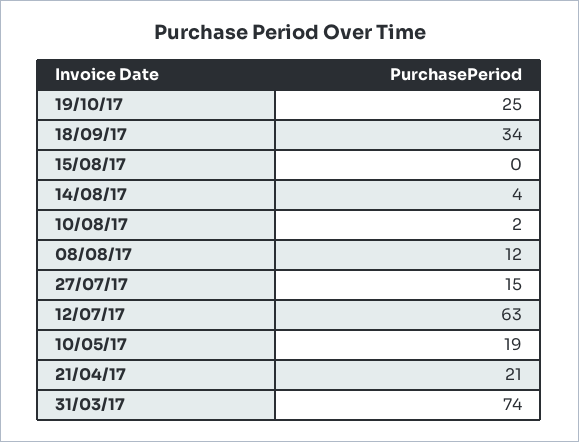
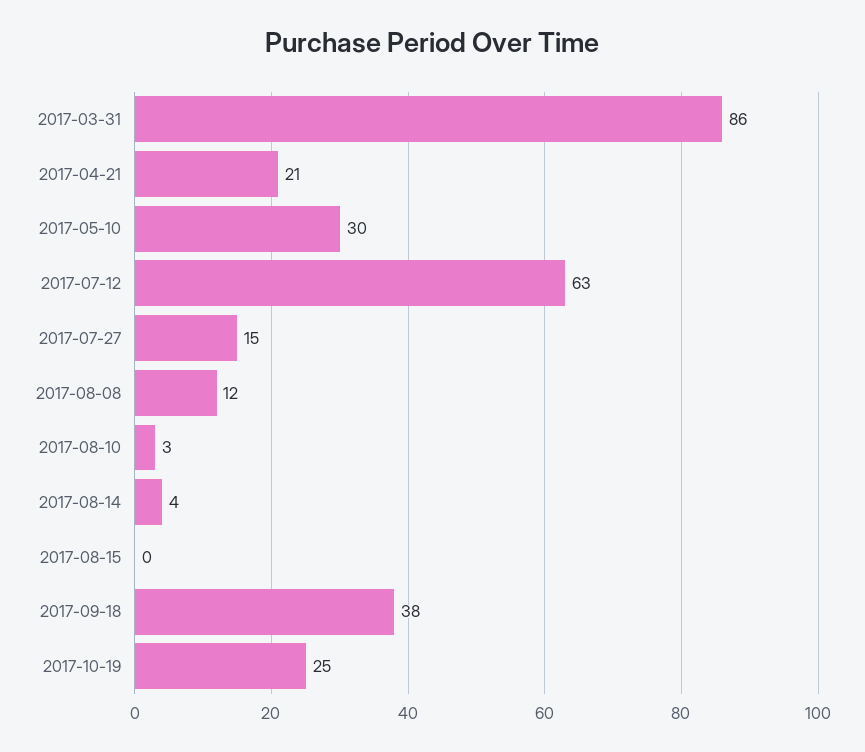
18/09/17: 34 -> 38
10/08/17: 2 -> 3
10/05/17: 19 -> 30
31/03/17: 74 -> 86

